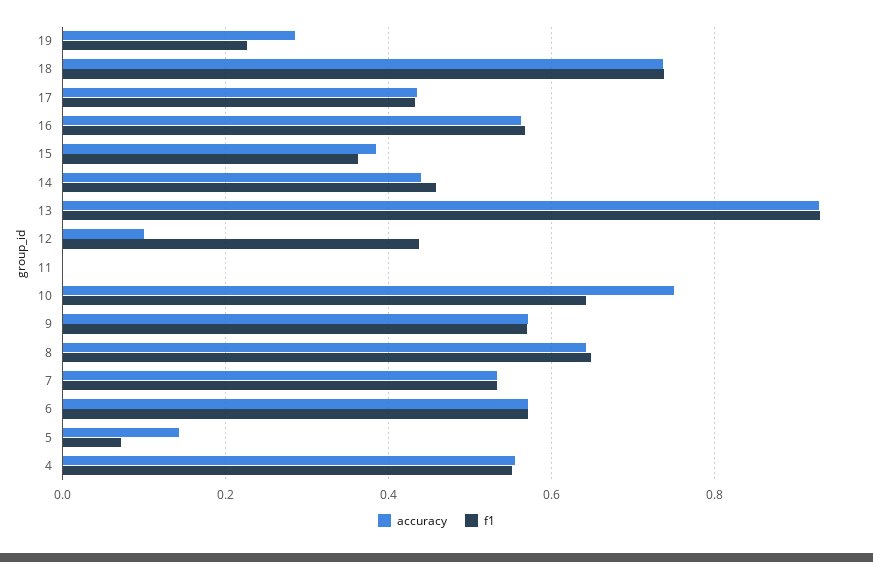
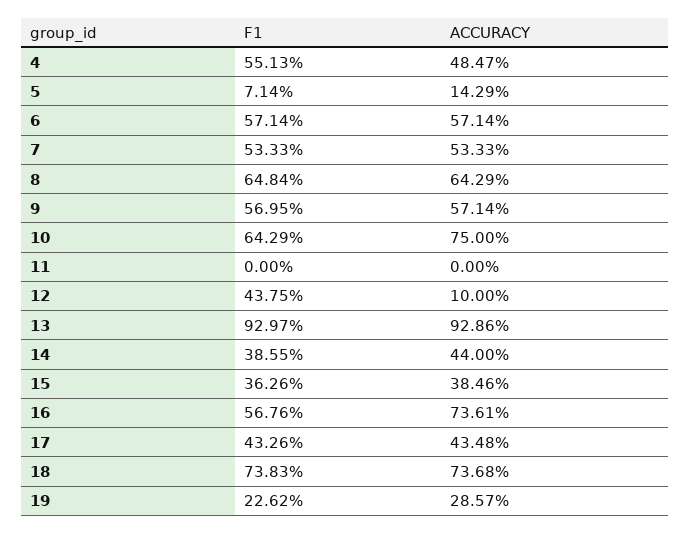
accuracy, 16: 0.56 -> 0.7361
f1, 14: 0.46 -> 0.3855
accuracy, 4: 0.56 -> 0.4847

